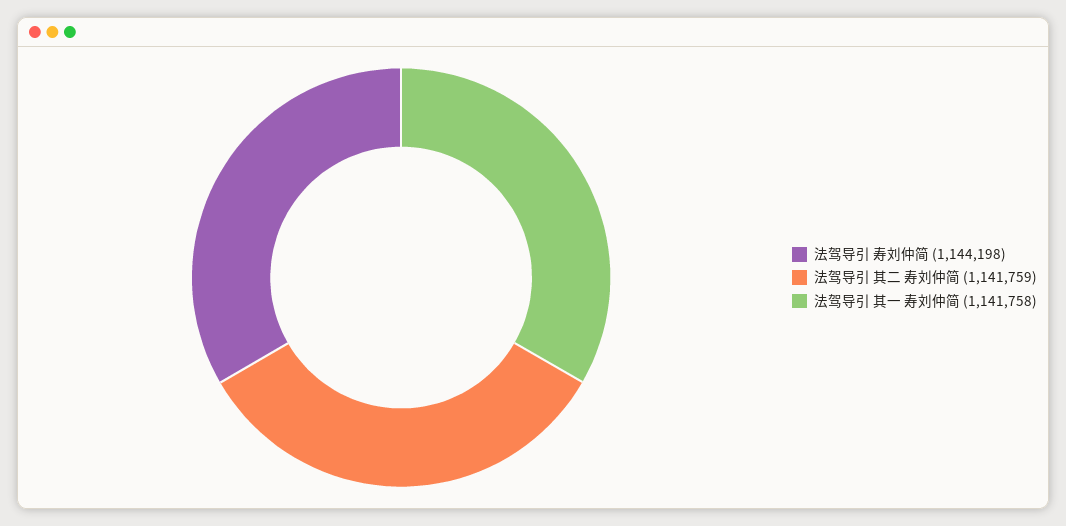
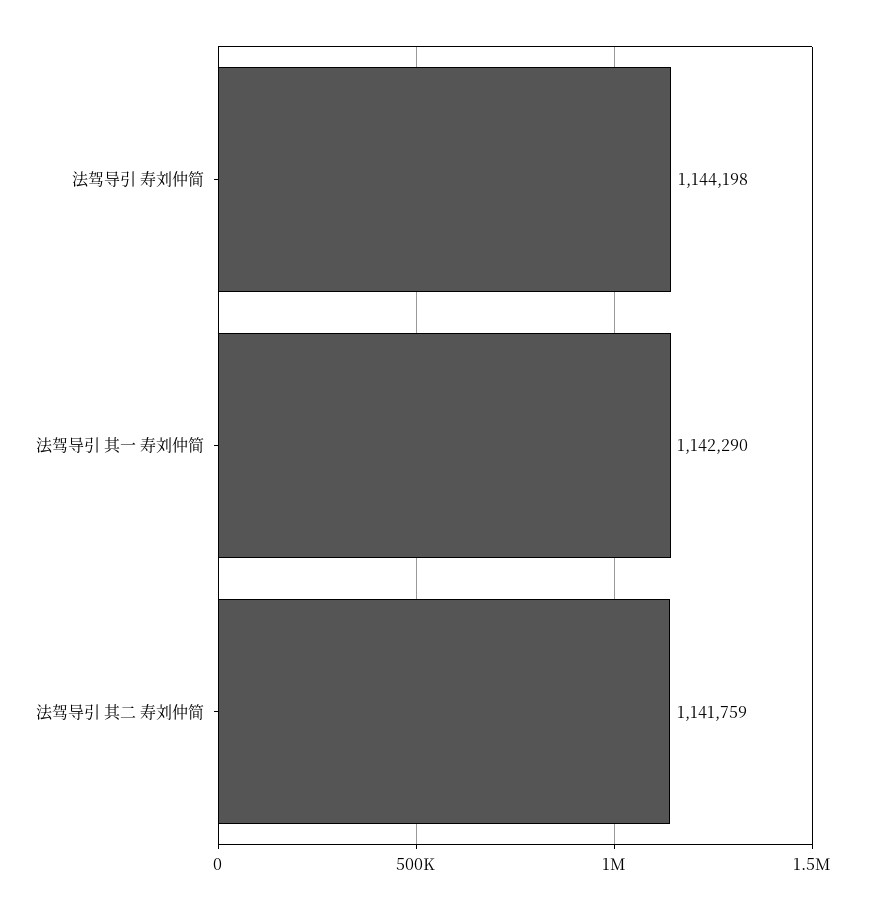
法驾导引 其一 寿刘仲简: 1141758 -> 1142290

